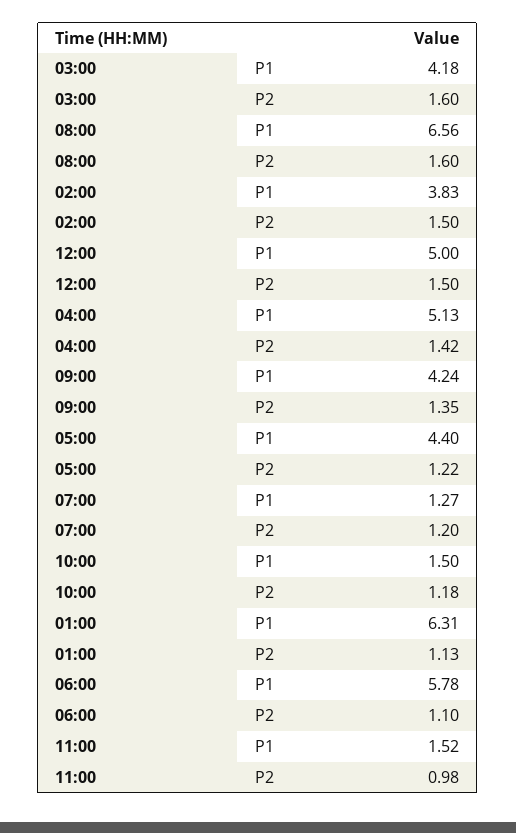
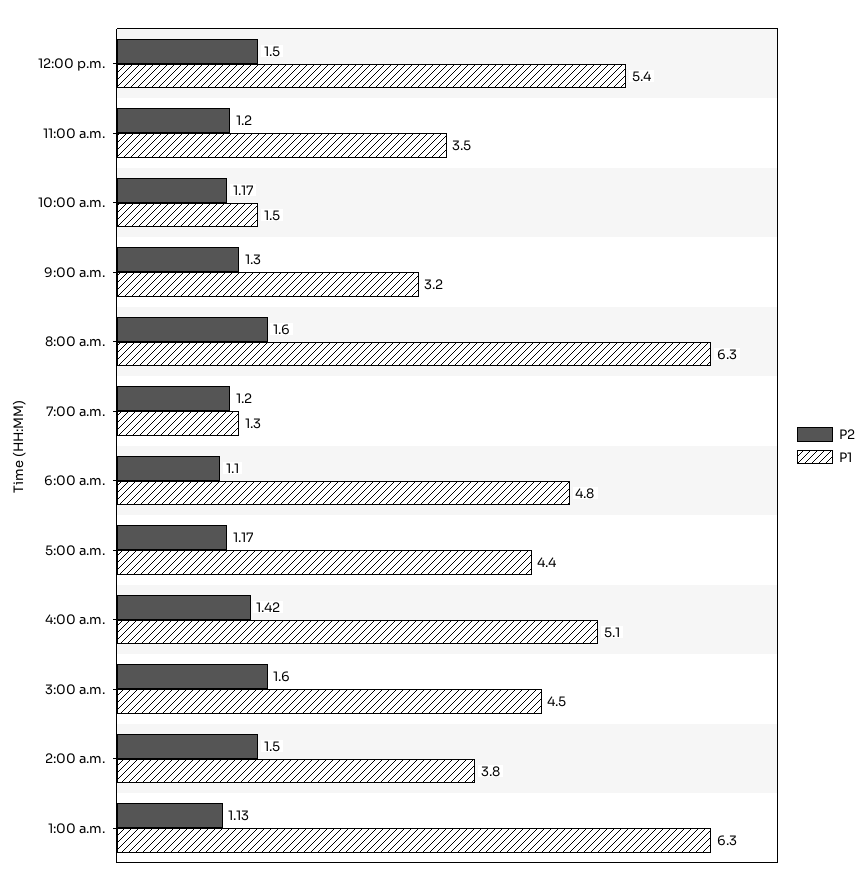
P1, 03:00: 4.18 -> 4.5
P1, 08:00: 6.56 -> 6.3
P1, 12:00: 5 -> 5.4
P1, 09:00: 4.24 -> 3.2
P2, 09:00: 1.35 -> 1.3
P2, 05:00: 1.22 -> 1.17
P2, 10:00: 1.18 -> 1.17
P1, 06:00: 5.78 -> 4.8
P1, 11:00: 1.52 -> 3.5
P2, 11:00: 0.98 -> 1.2

